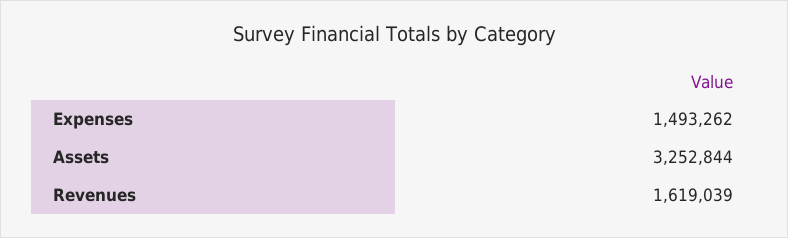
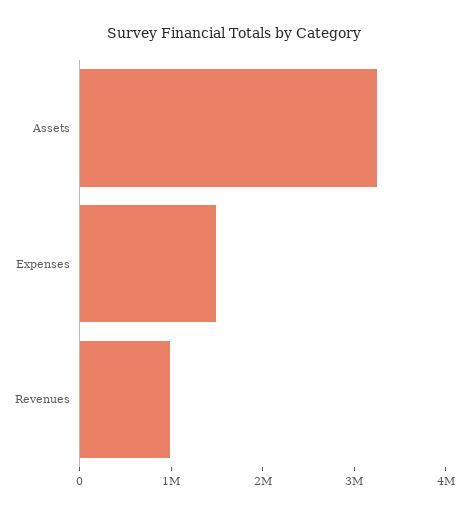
Revenues: 1619039 -> 1000000

